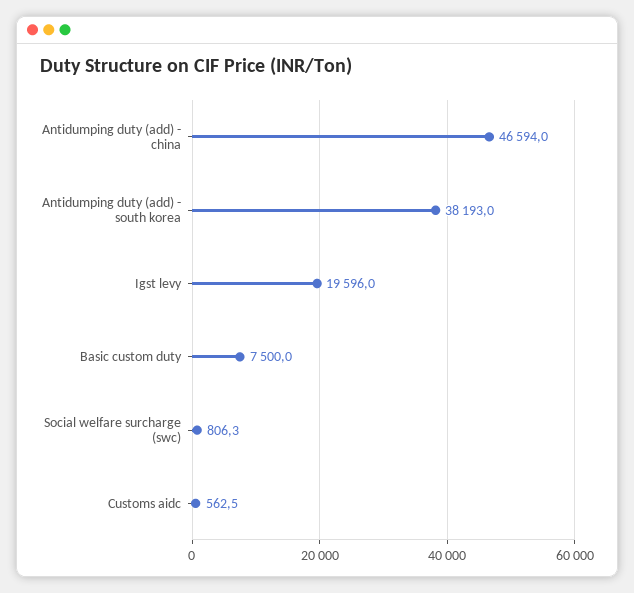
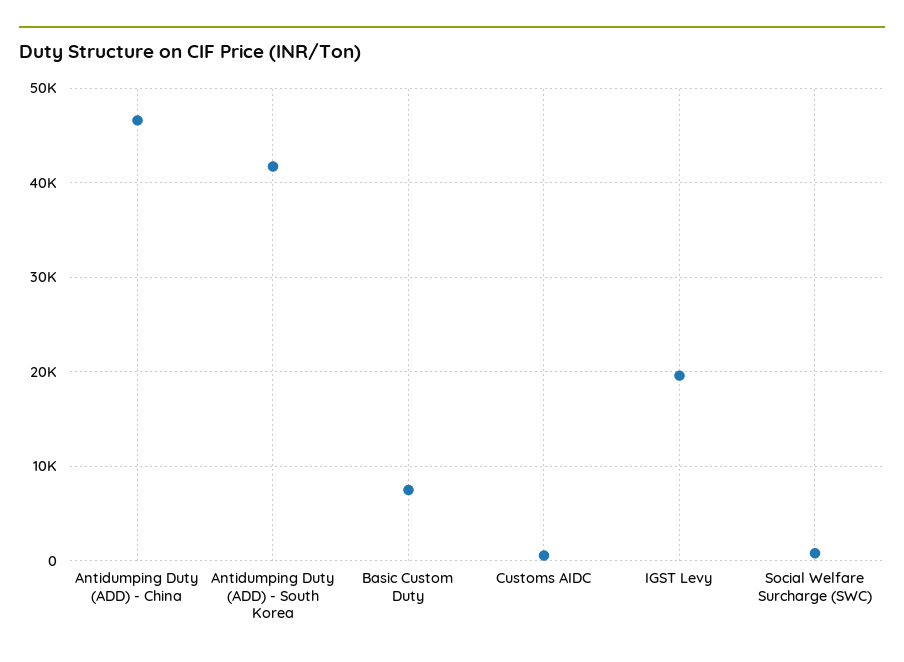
Antidumping duty (add) - south korea: 38193 -> 42000

